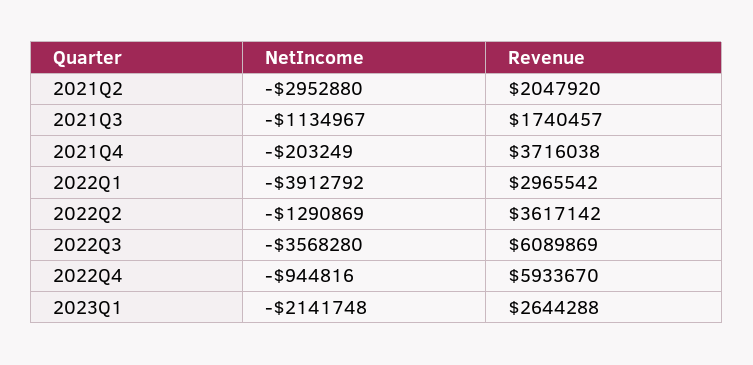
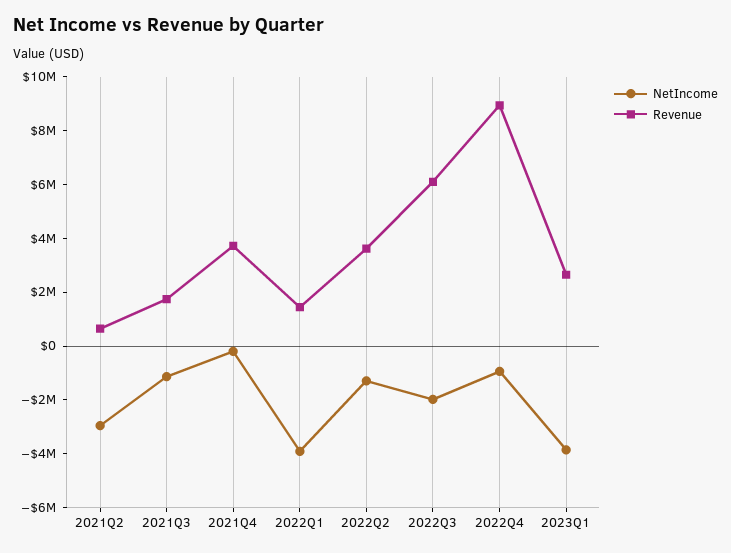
Revenue, 2021Q2: 2047920 -> 500000
Revenue, 2022Q1: 2965542 -> 1500000
NetIncome, 2022Q3: -3568280 -> -2000000
Revenue, 2022Q4: 5933670 -> 9000000
NetIncome, 2023Q1: -2141748 -> -4000000

